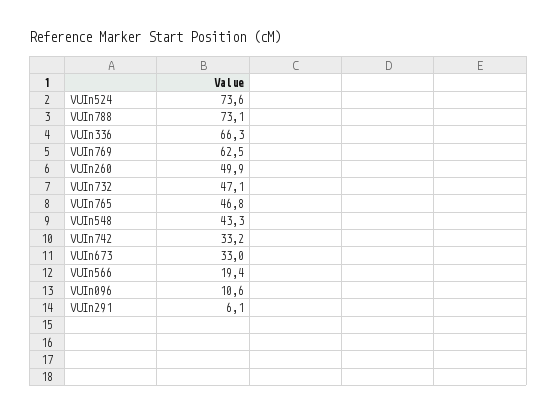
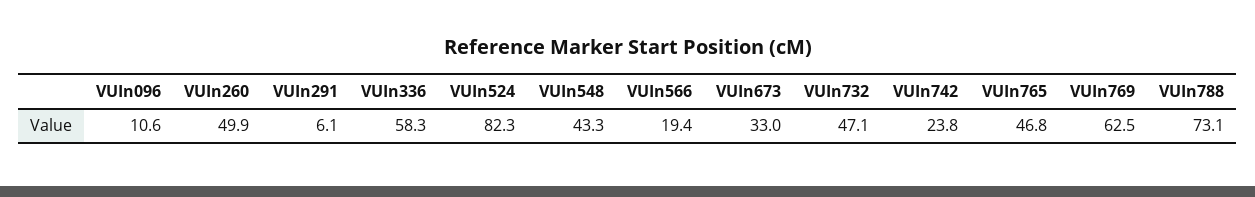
VUIn524: 73.6 -> 82.3
VUIn336: 66.3 -> 58.3
VUIn742: 33.2 -> 23.8

